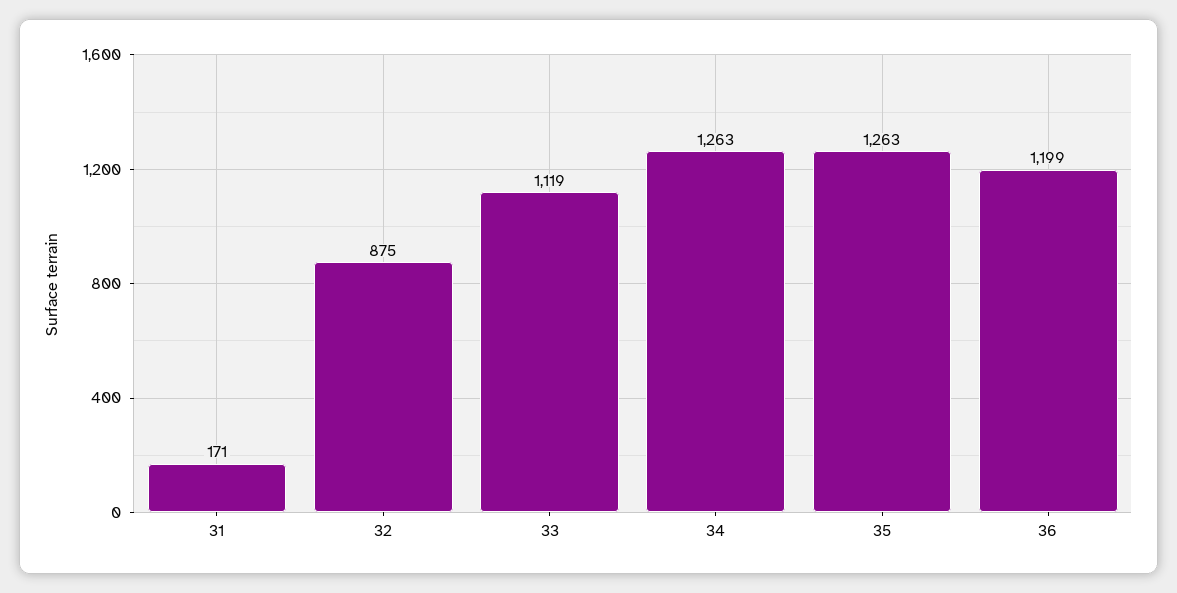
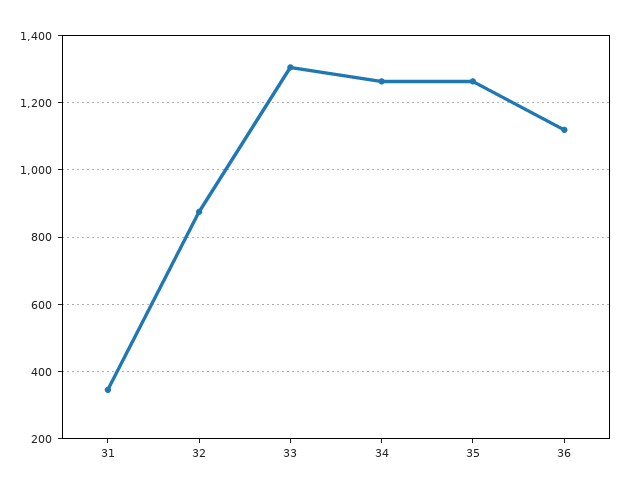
31: 171 -> 340
33: 1119 -> 1300
36: 1199 -> 1120

